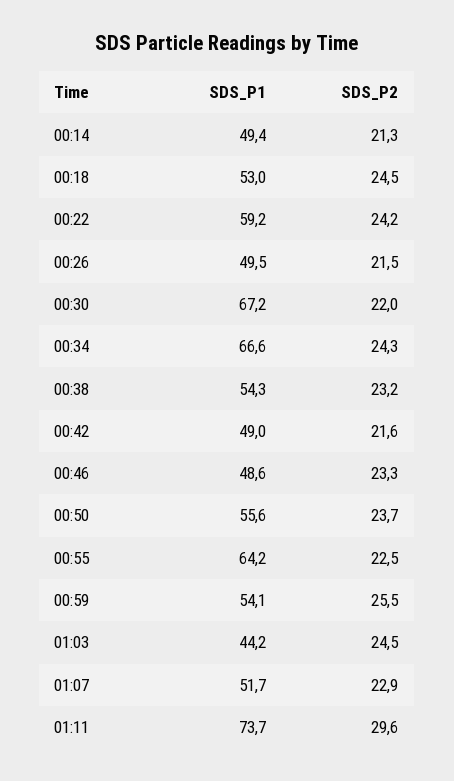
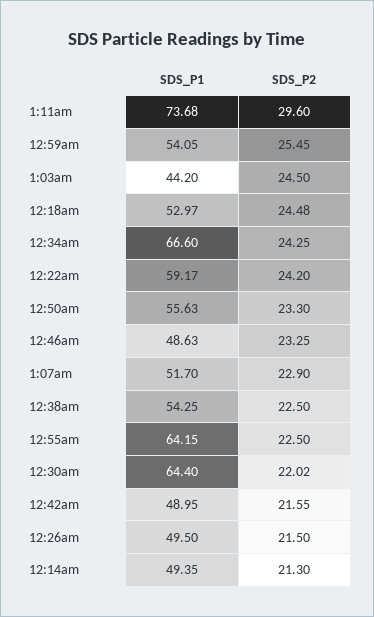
SDS_P1, 00:30: 67.2 -> 64.4
SDS_P2, 00:38: 23.2 -> 22.5
SDS_P2, 00:50: 23.7 -> 23.3

